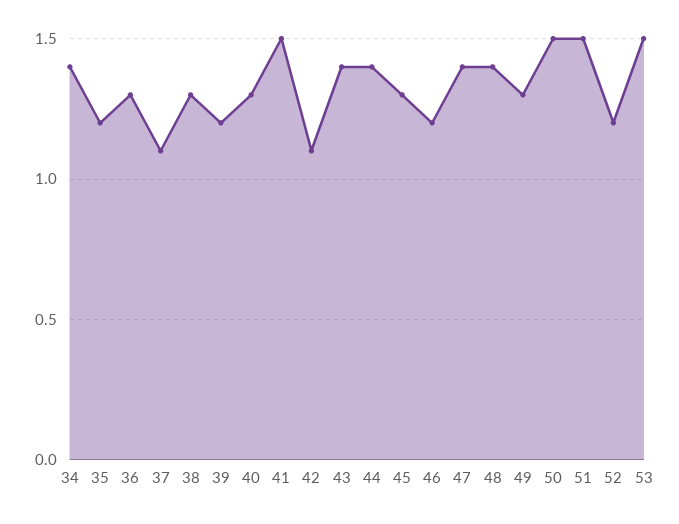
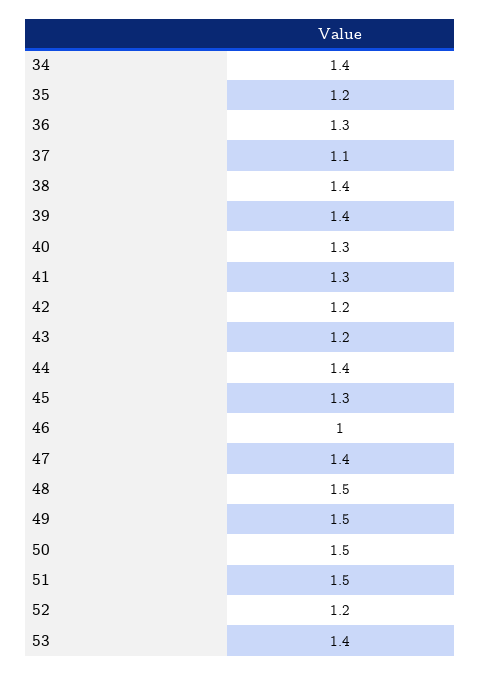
38: 1.3 -> 1.4
39: 1.2 -> 1.4
41: 1.5 -> 1.3
42: 1.1 -> 1.2
43: 1.4 -> 1.2
46: 1.2 -> 1
48: 1.4 -> 1.5
49: 1.3 -> 1.5
53: 1.5 -> 1.4

